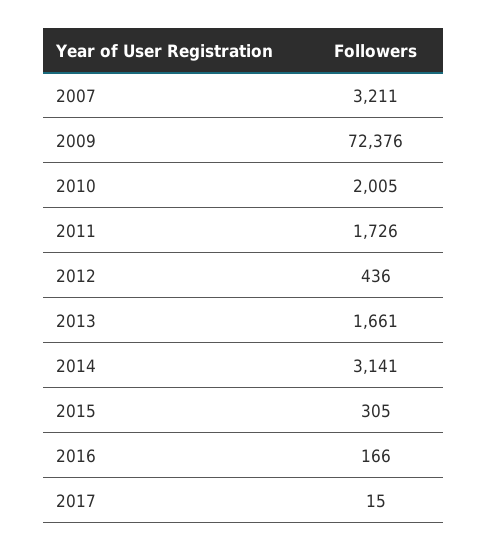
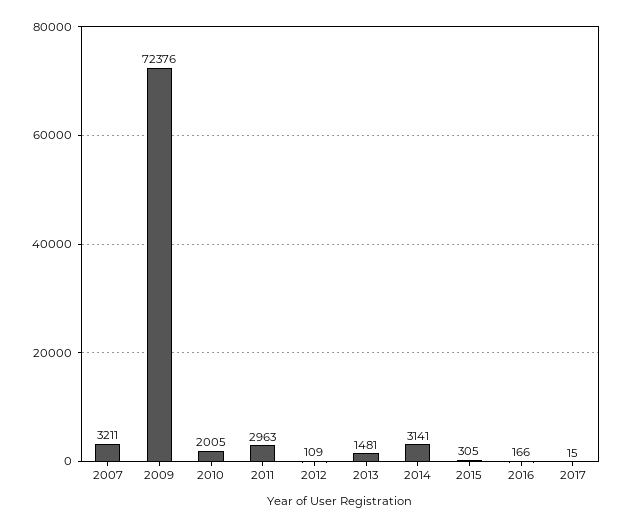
2011: 1726 -> 2963
2012: 436 -> 109
2013: 1661 -> 1481

